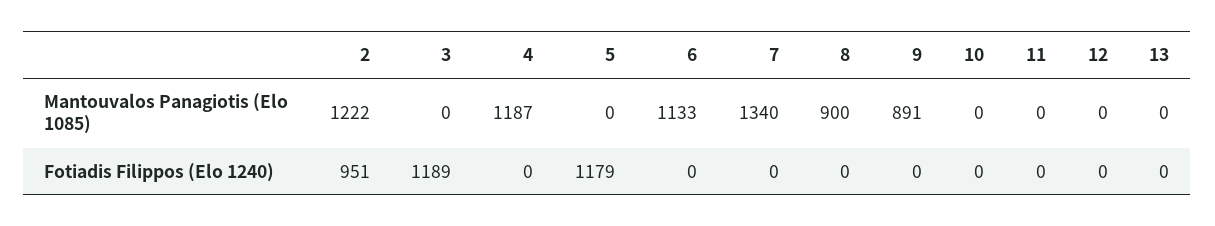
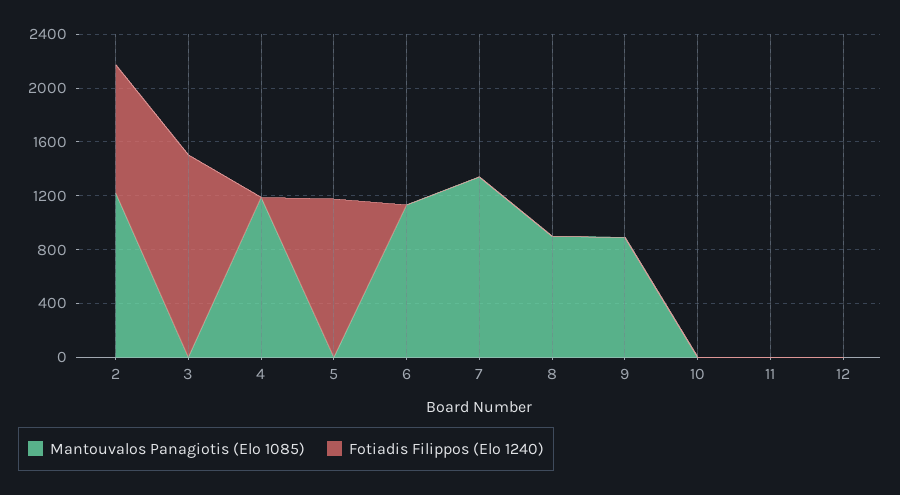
Mantouvalos Panagiotis (Elo 1085), 13: 0 -> none
Fotiadis Filippos (Elo 1240), 3: 1189 -> 1500
Fotiadis Filippos (Elo 1240), 13: 0 -> none

